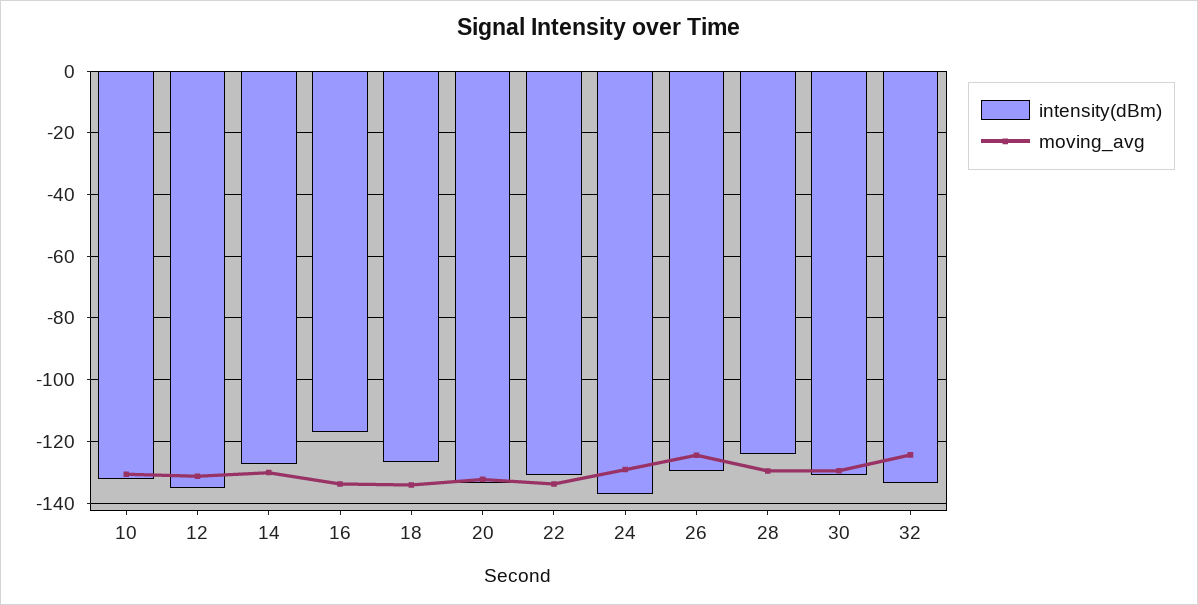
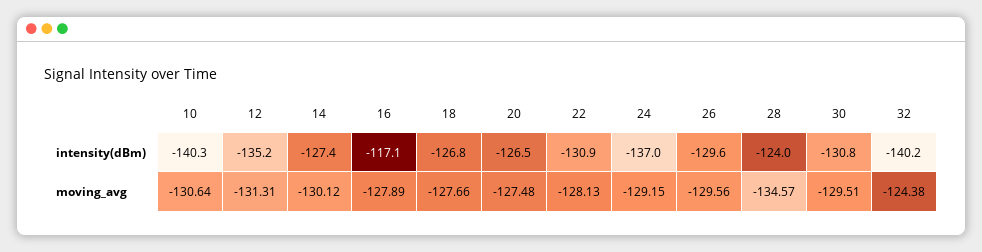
intensity(dBm), 10: -132 -> -140.3
moving_avg, 16: -134 -> -127.89
moving_avg, 18: -134 -> -127.66
intensity(dBm), 20: -134 -> -126.5
moving_avg, 20: -132 -> -127.48
moving_avg, 22: -134 -> -128.13
moving_avg, 26: -124 -> -129.56
moving_avg, 28: -130 -> -134.57
intensity(dBm), 32: -134 -> -140.2

